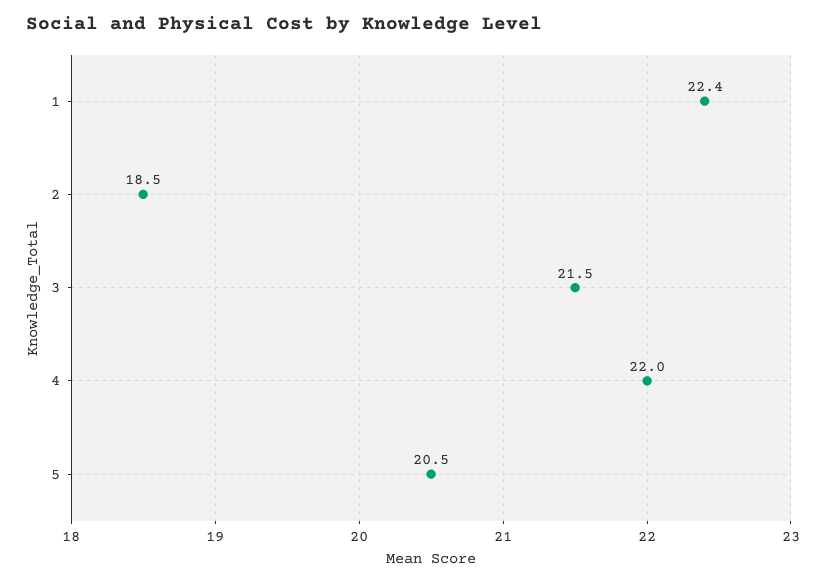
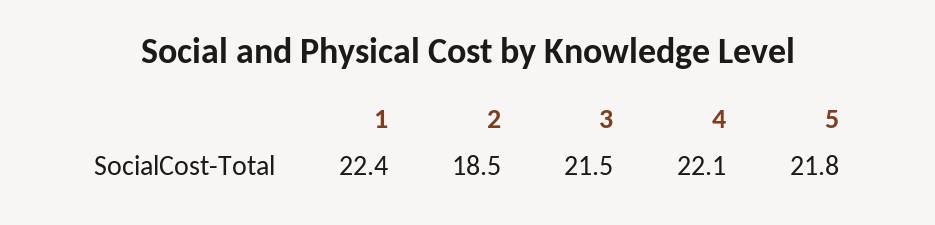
4: 22 -> 22.1
5: 20.5 -> 21.8

